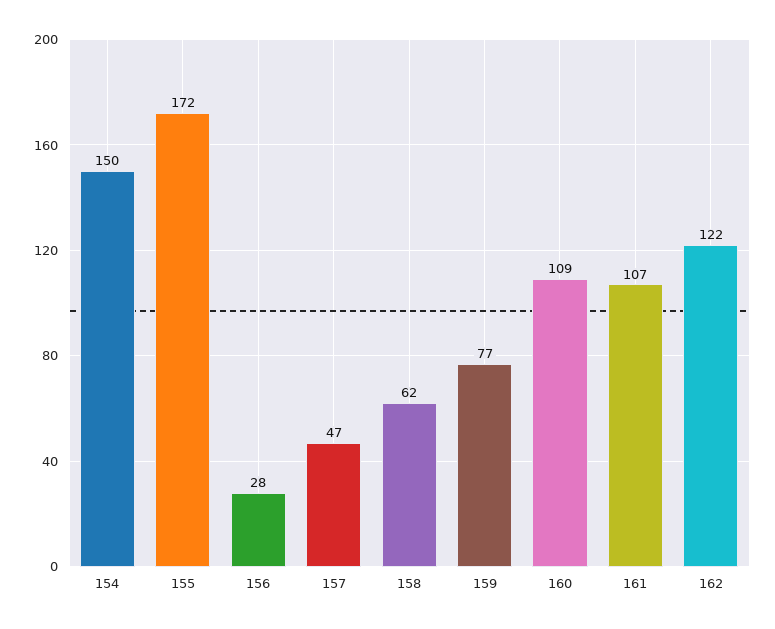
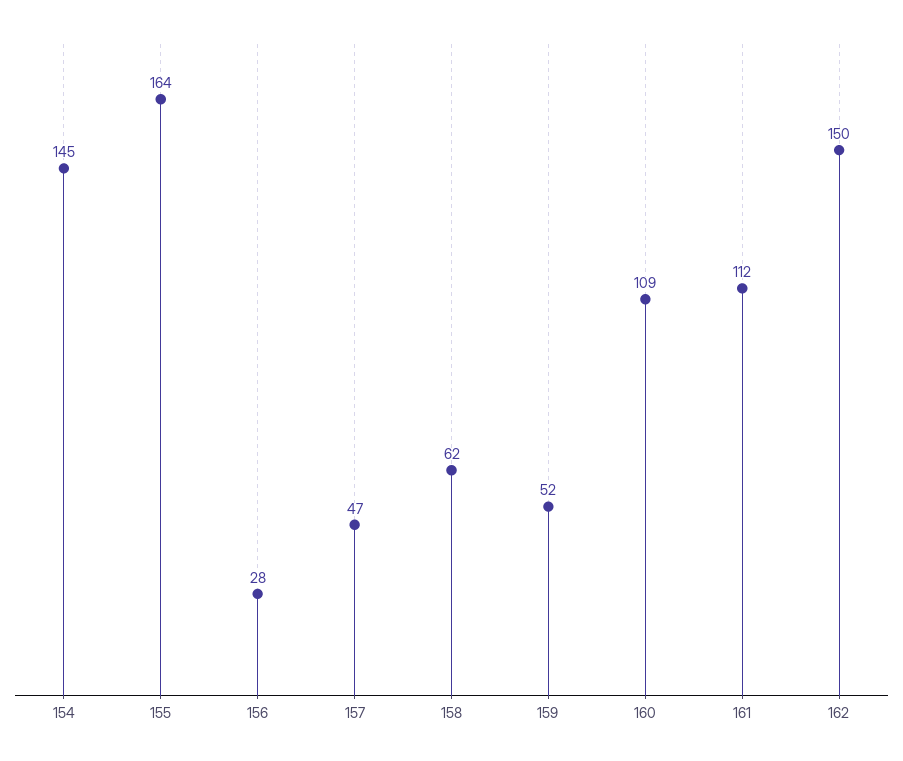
154: 150 -> 145
155: 172 -> 164
159: 77 -> 52
161: 107 -> 112
162: 122 -> 150

